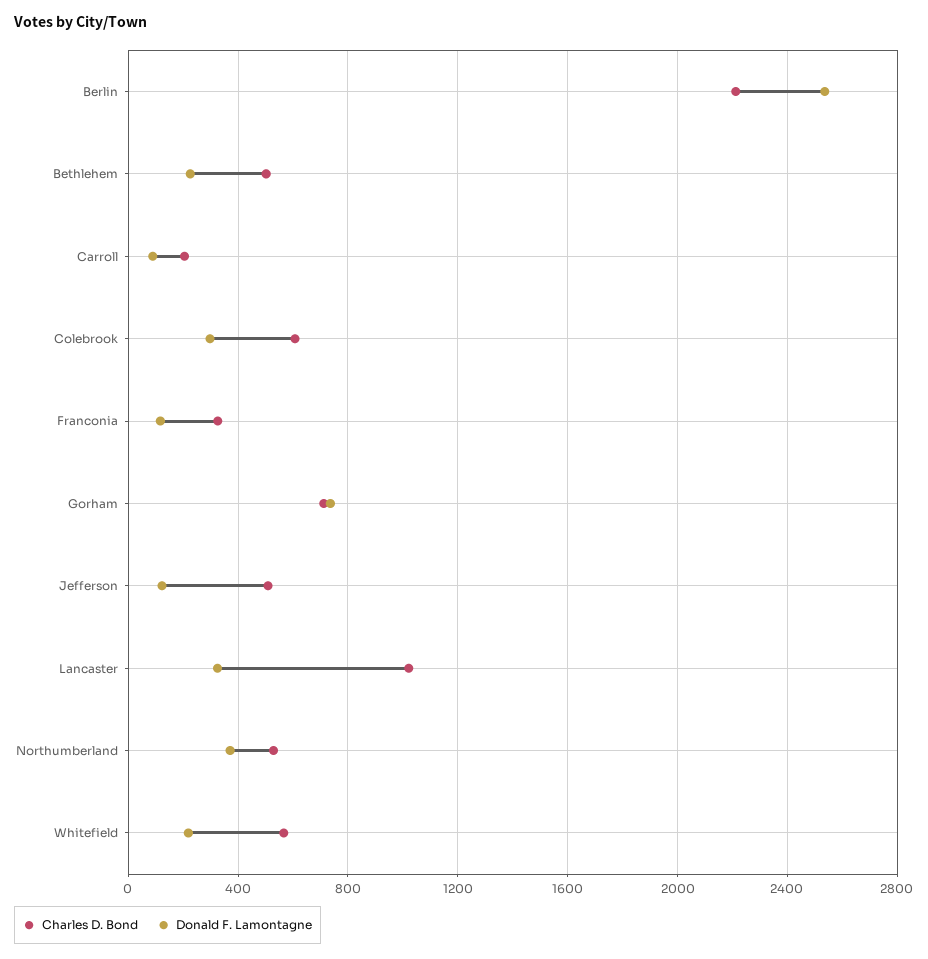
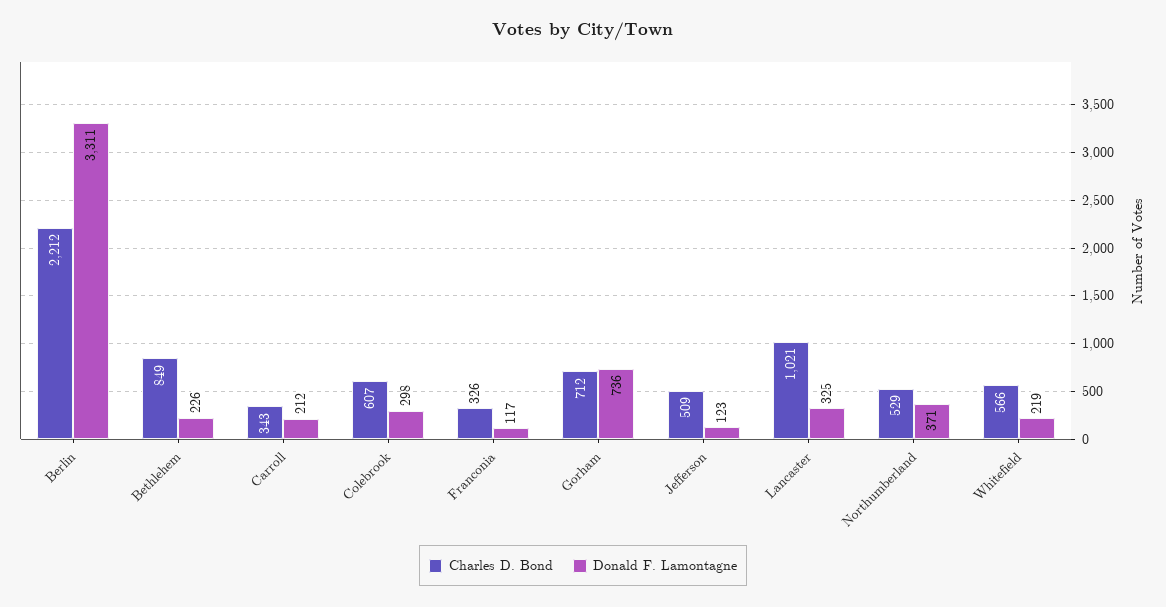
Donald F. Lamontagne, Berlin: 2550 -> 3311
Charles D. Bond, Bethlehem: 500 -> 849
Charles D. Bond, Carroll: 200 -> 343
Donald F. Lamontagne, Carroll: 100 -> 212

